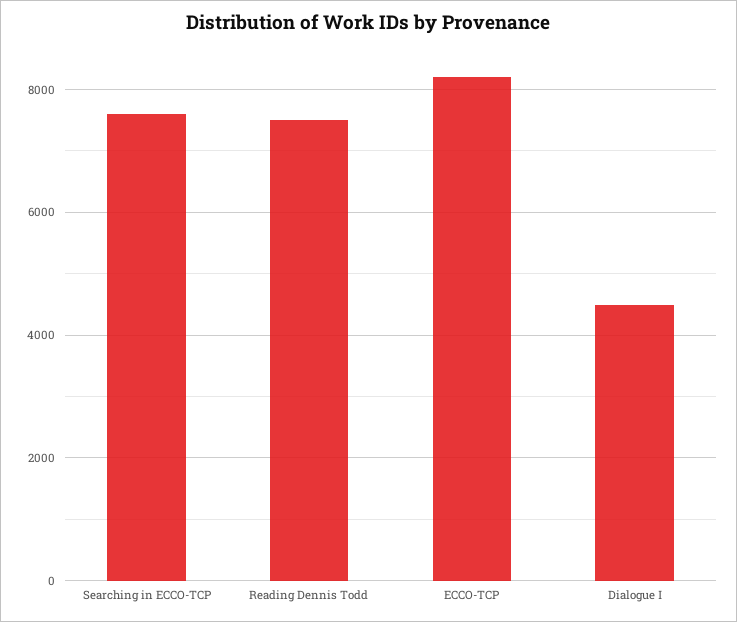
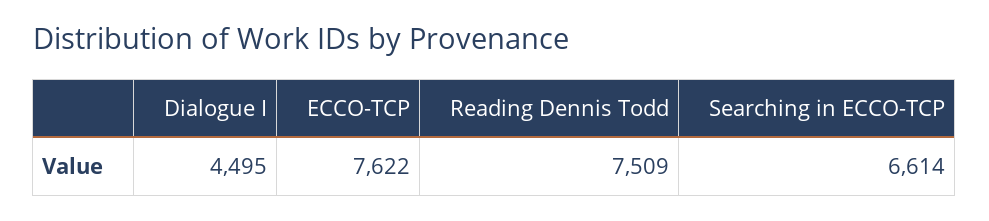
Searching in ECCO-TCP: 7600 -> 6614
ECCO-TCP: 8200 -> 7622

